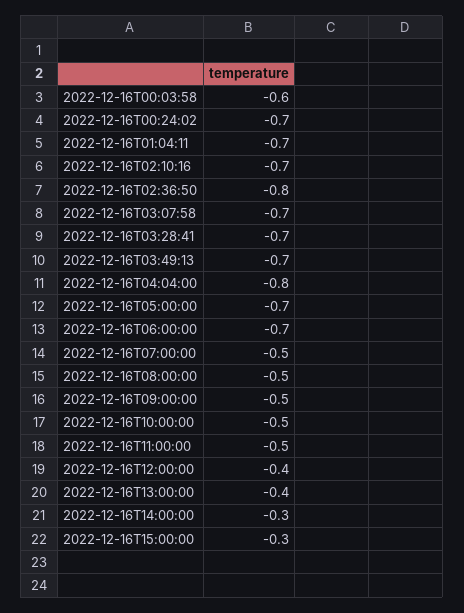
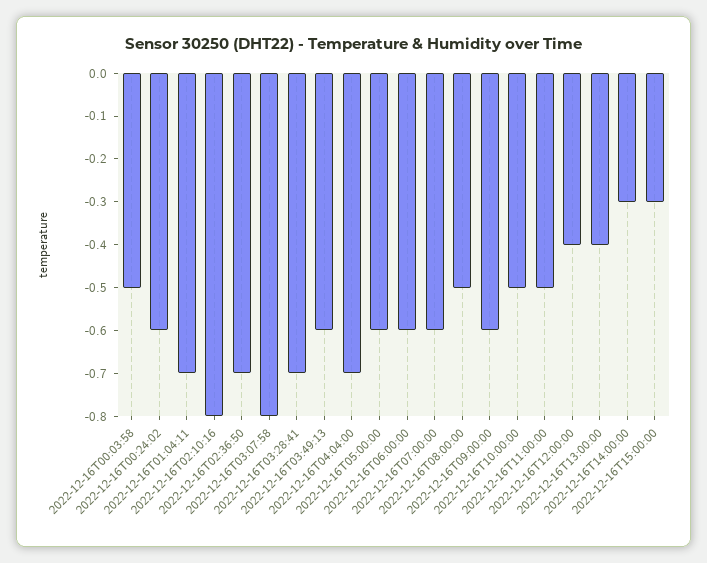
2022-12-16T00:03:58: -0.6 -> -0.5
2022-12-16T00:24:02: -0.7 -> -0.6
2022-12-16T02:10:16: -0.7 -> -0.8
2022-12-16T02:36:50: -0.8 -> -0.7
2022-12-16T03:07:58: -0.7 -> -0.8
2022-12-16T03:49:13: -0.7 -> -0.6
2022-12-16T04:04:00: -0.8 -> -0.7
2022-12-16T05:00:00: -0.7 -> -0.6
2022-12-16T06:00:00: -0.7 -> -0.6
2022-12-16T07:00:00: -0.5 -> -0.6
2022-12-16T09:00:00: -0.5 -> -0.6

